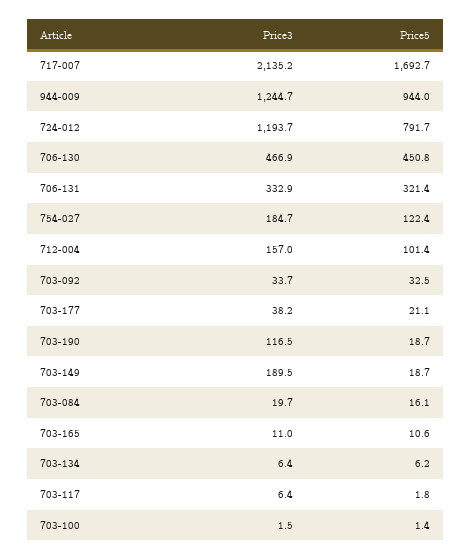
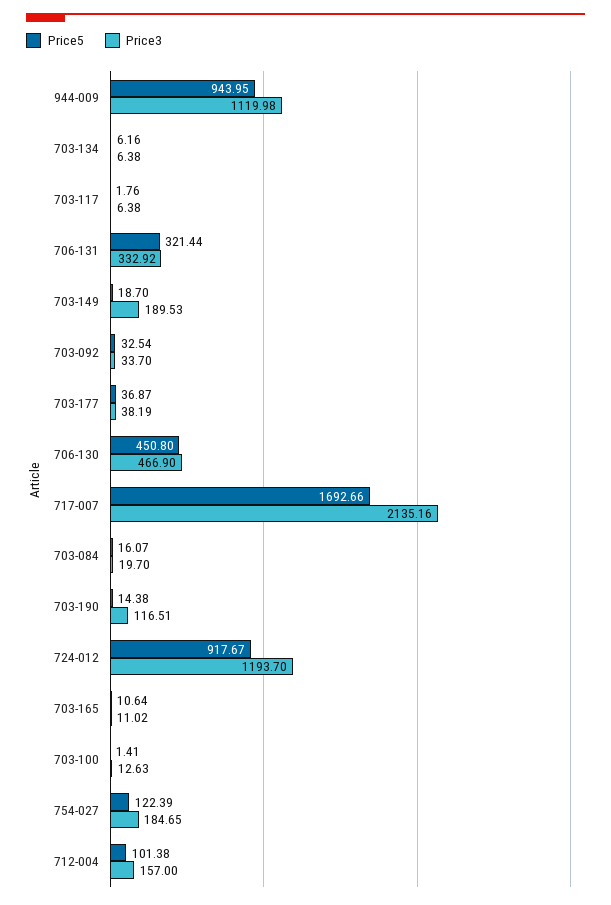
Price3, 944-009: 1244.7 -> 1119.98
Price5, 724-012: 791.7 -> 917.67
Price5, 703-177: 21.1 -> 36.87
Price5, 703-190: 18.7 -> 14.38
Price3, 703-100: 1.5 -> 12.63

